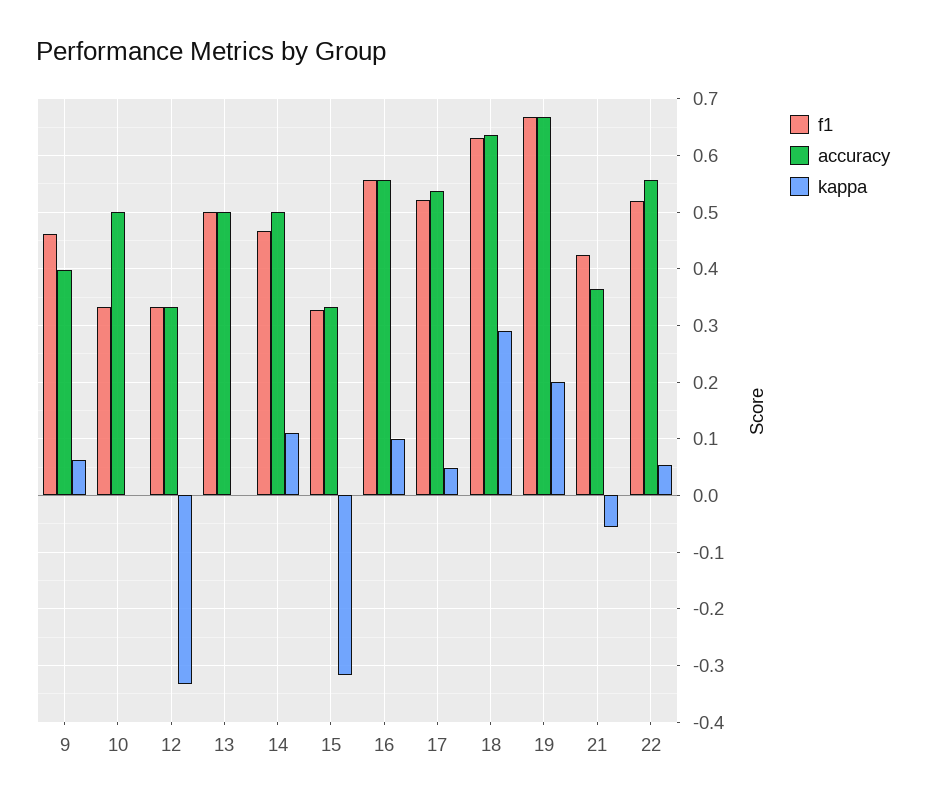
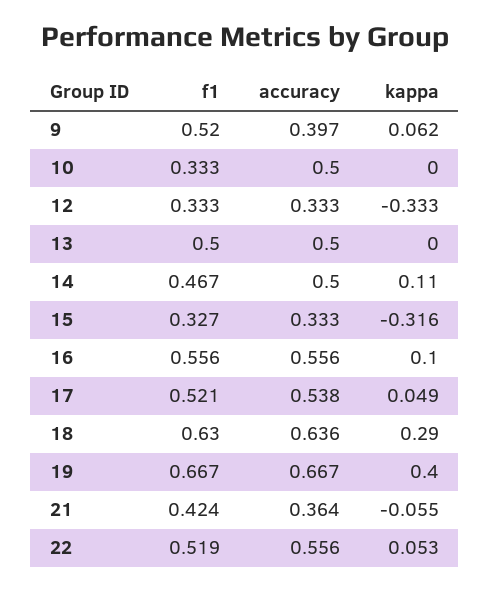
f1, 9: 0.46 -> 0.52
kappa, 19: 0.2 -> 0.4

